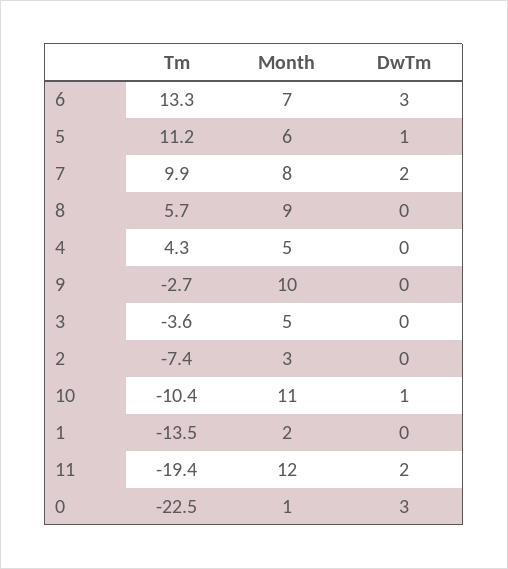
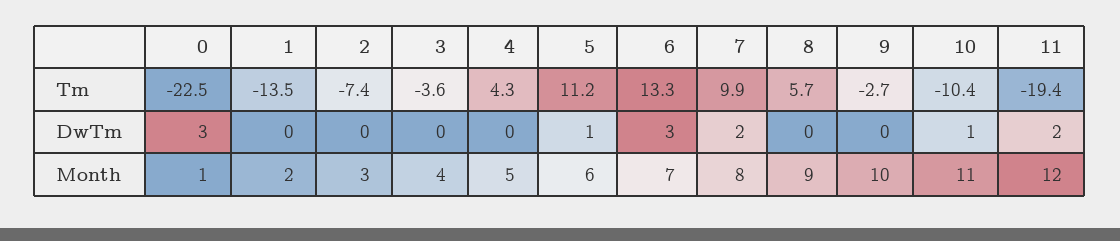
Month, 3: 5 -> 4

